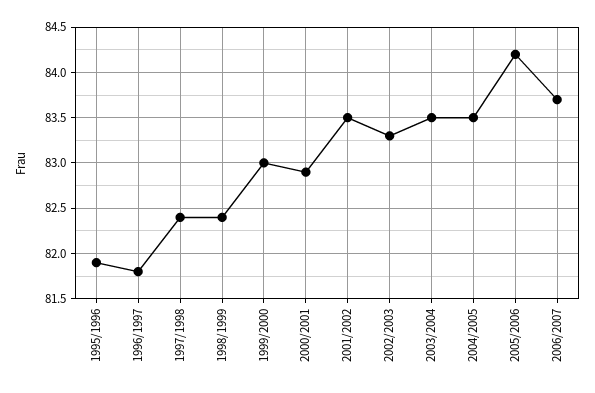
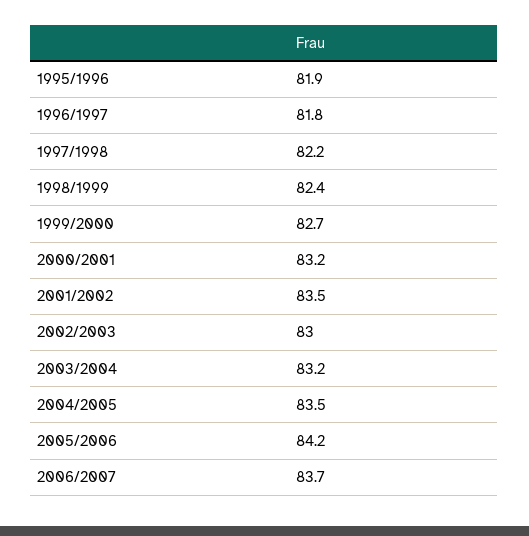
1997/1998: 82.4 -> 82.2
1999/2000: 83 -> 82.7
2000/2001: 82.9 -> 83.2
2002/2003: 83.3 -> 83
2003/2004: 83.5 -> 83.2

